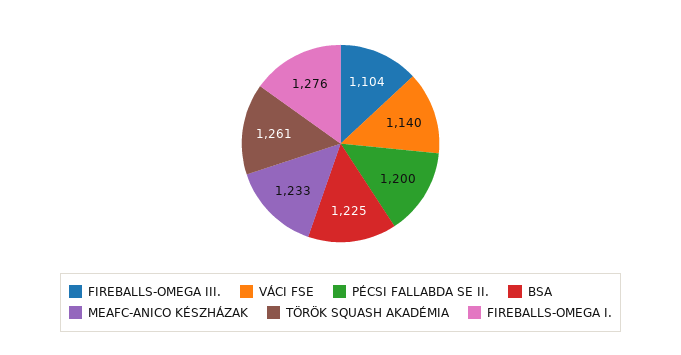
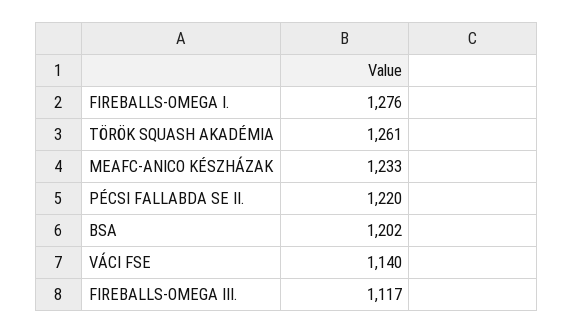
FIREBALLS-OMEGA III.: 1104 -> 1117
PÉCSI FALLABDA SE II.: 1200 -> 1220
BSA: 1225 -> 1202

